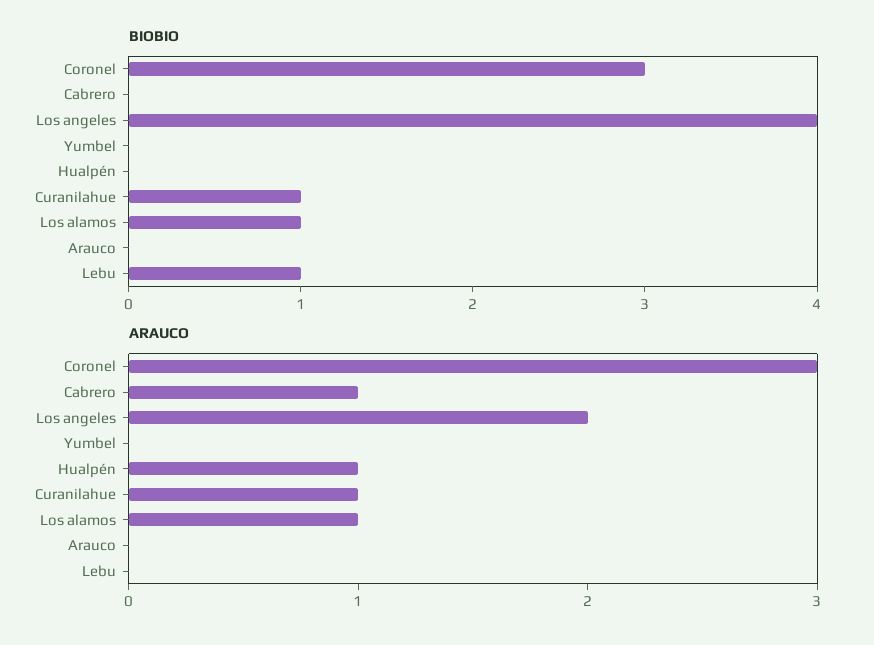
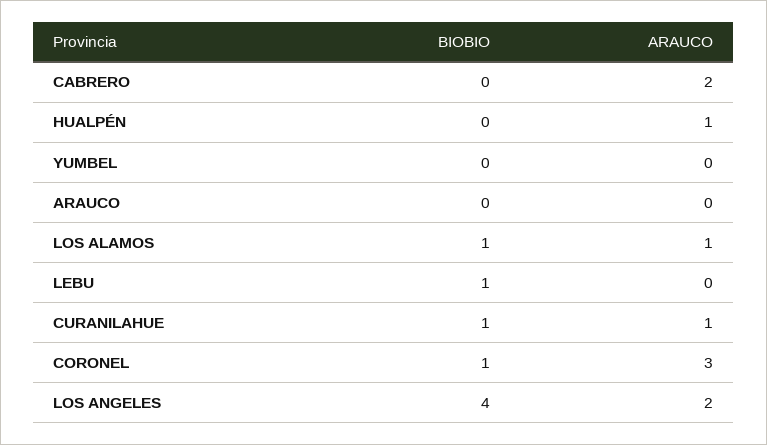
BIOBIO, Coronel: 3 -> 1
ARAUCO, Cabrero: 1 -> 2

